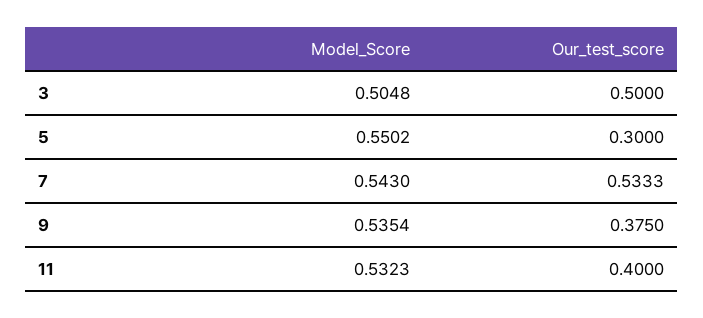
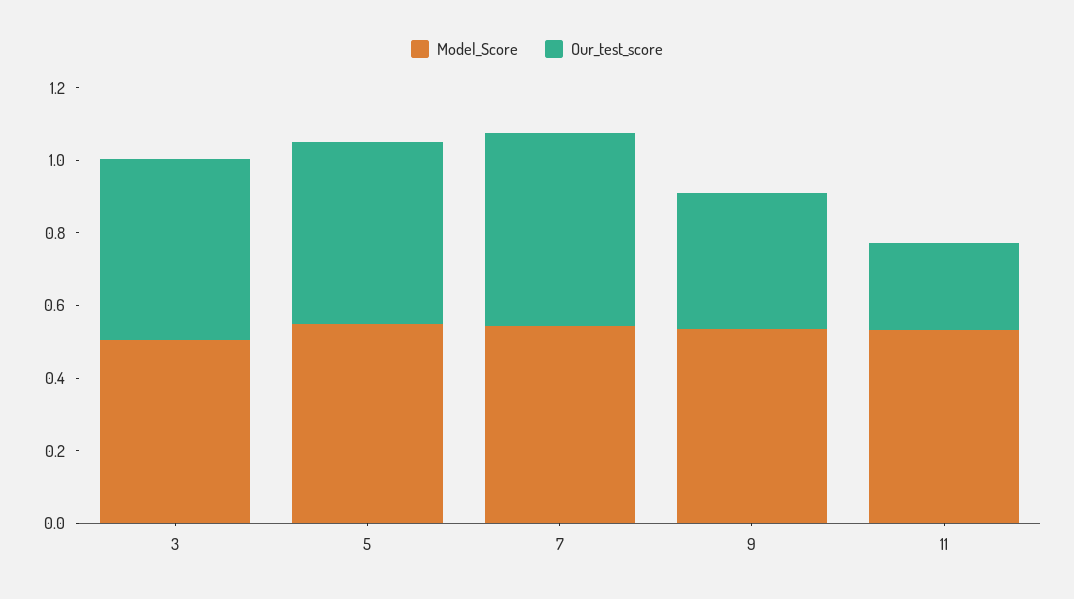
Our_test_score, 5: 0.3 -> 0.5
Our_test_score, 11: 0.4 -> 0.25

